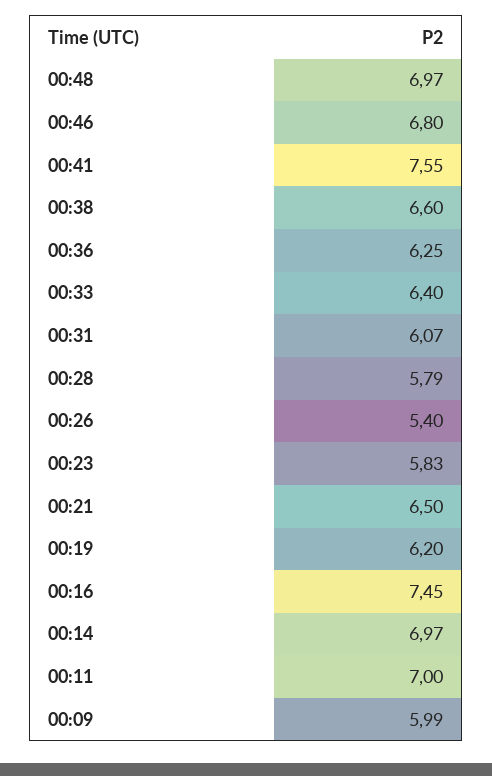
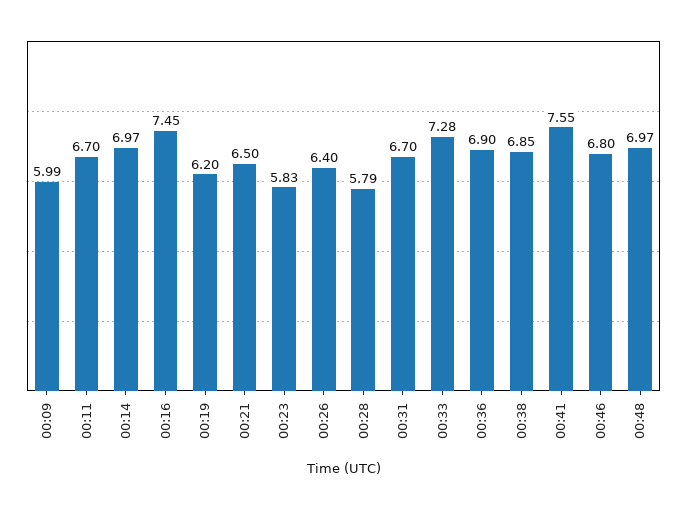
00:38: 6.6 -> 6.85
00:36: 6.25 -> 6.9
00:33: 6.4 -> 7.28
00:31: 6.07 -> 6.7
00:26: 5.4 -> 6.4
00:11: 7 -> 6.7

